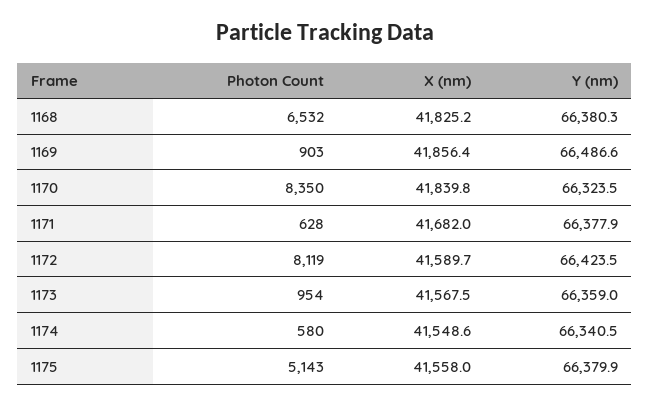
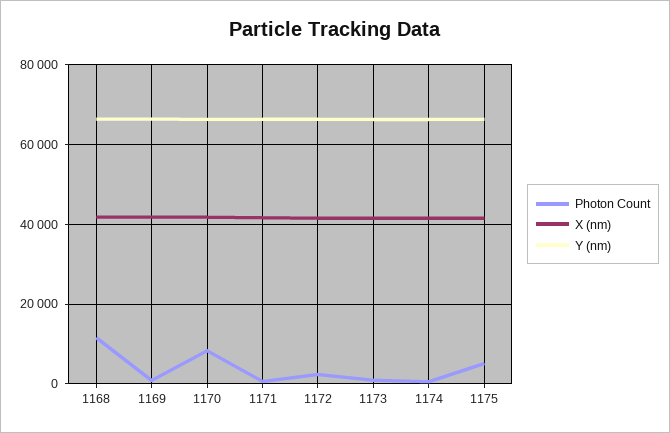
Photon Count, 1168: 6532 -> 12000
Photon Count, 1172: 8119 -> 2000

